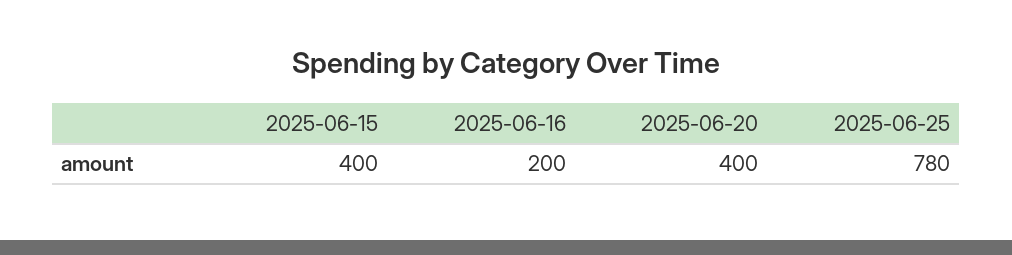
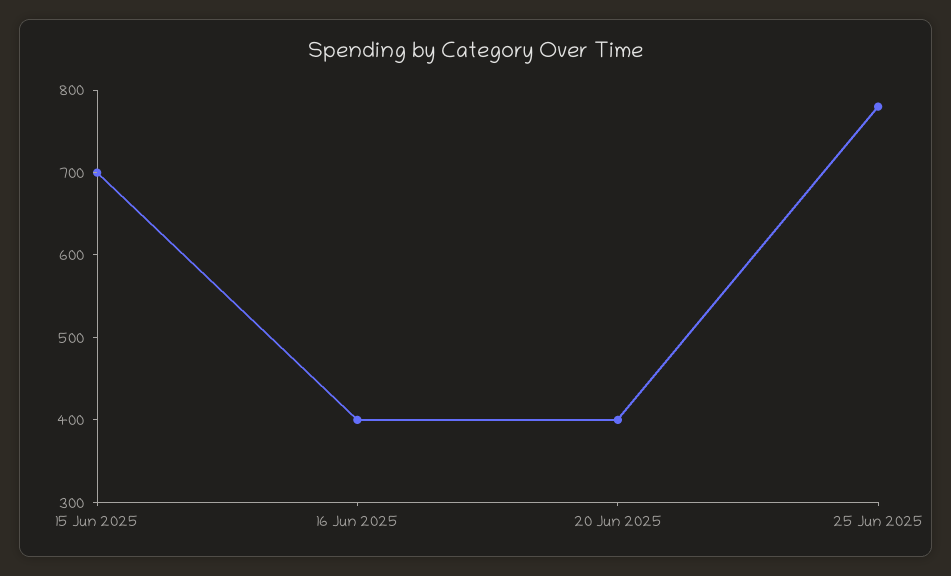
2025-06-15: 400 -> 700
2025-06-16: 200 -> 400

